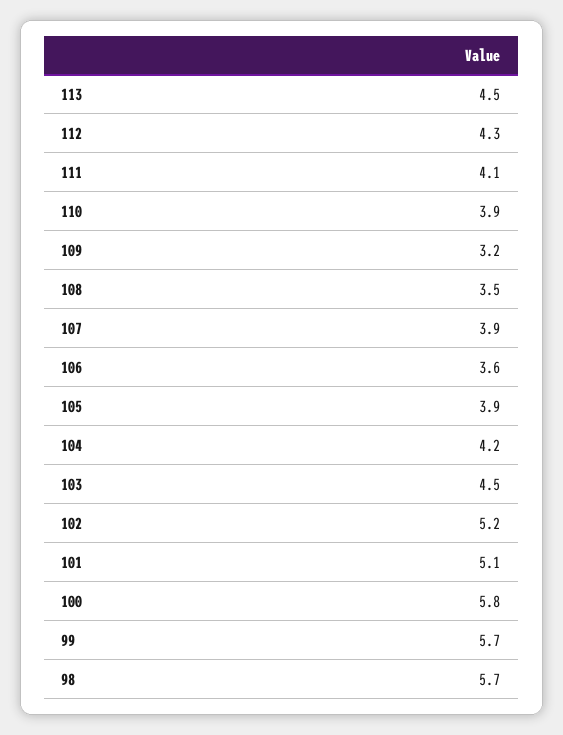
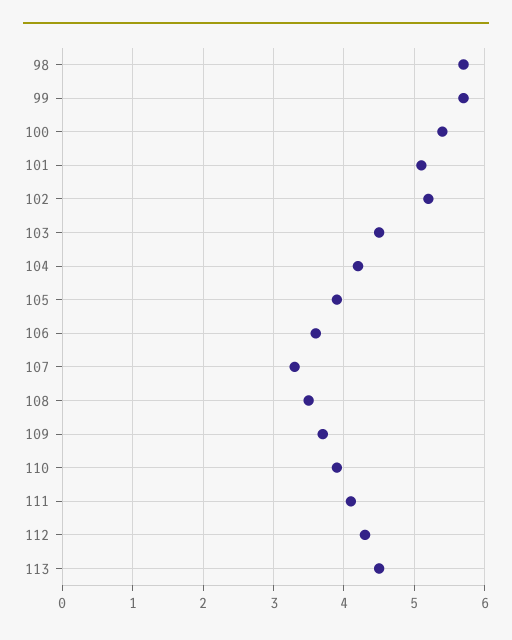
109: 3.2 -> 3.7
107: 3.9 -> 3.3
100: 5.8 -> 5.4

